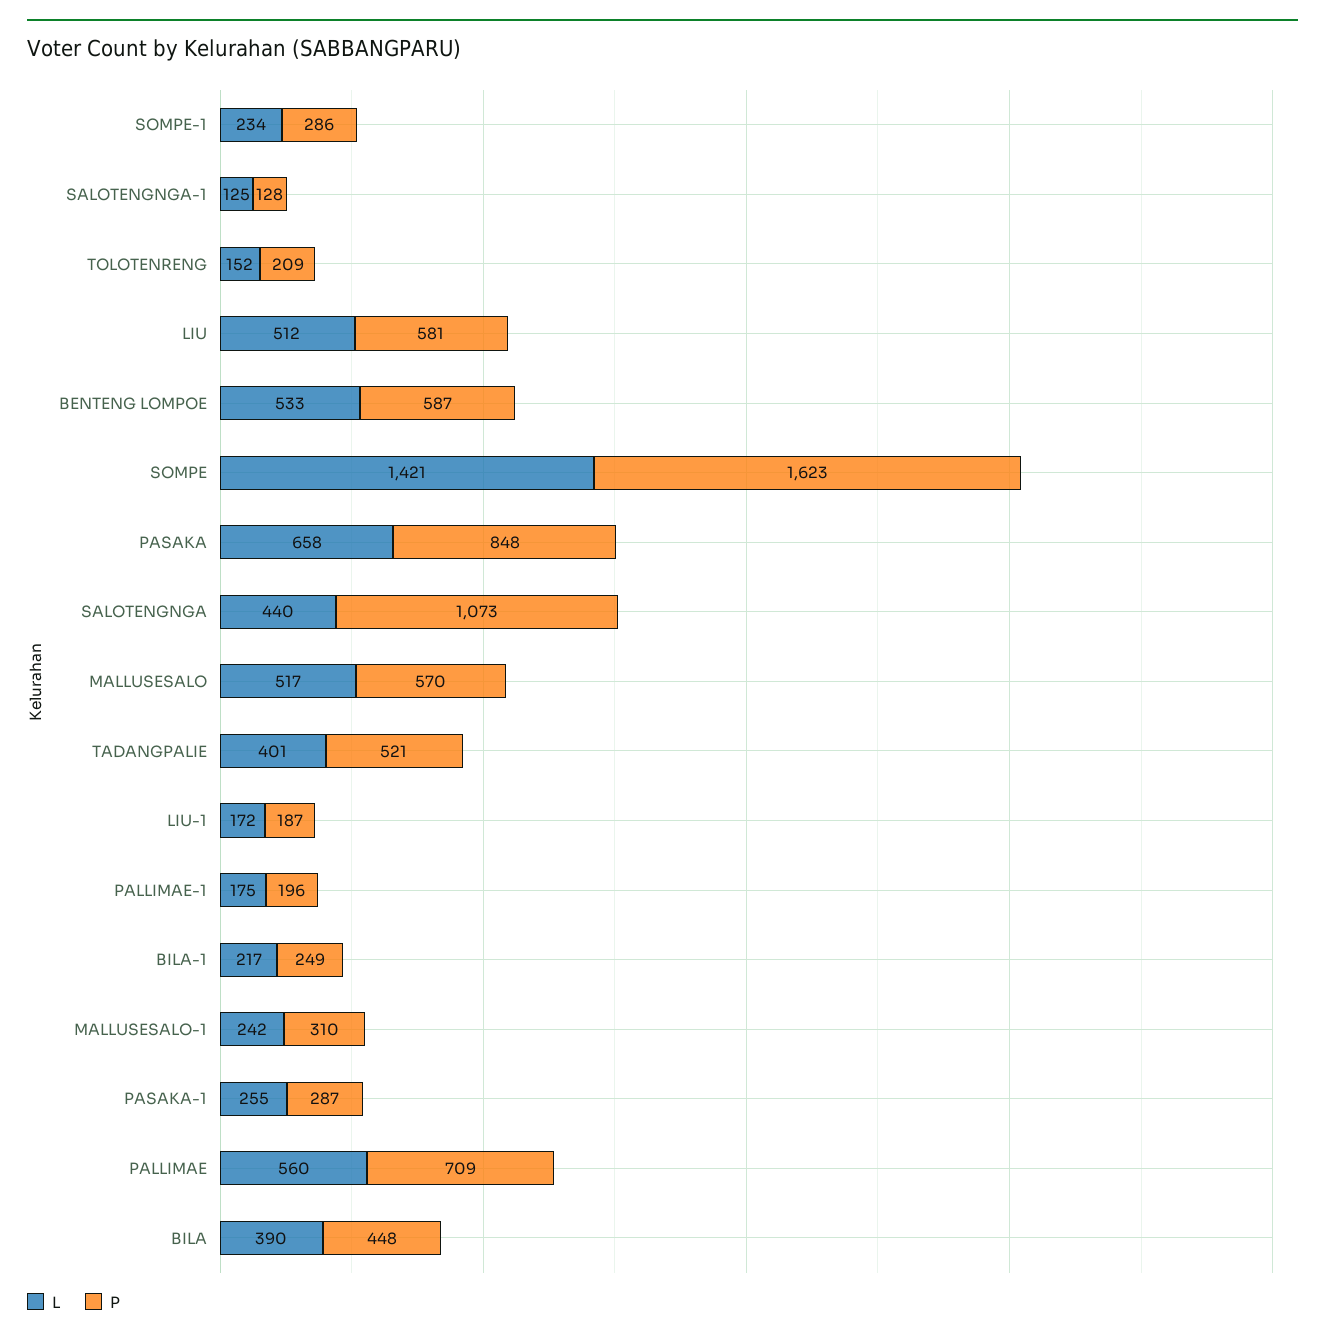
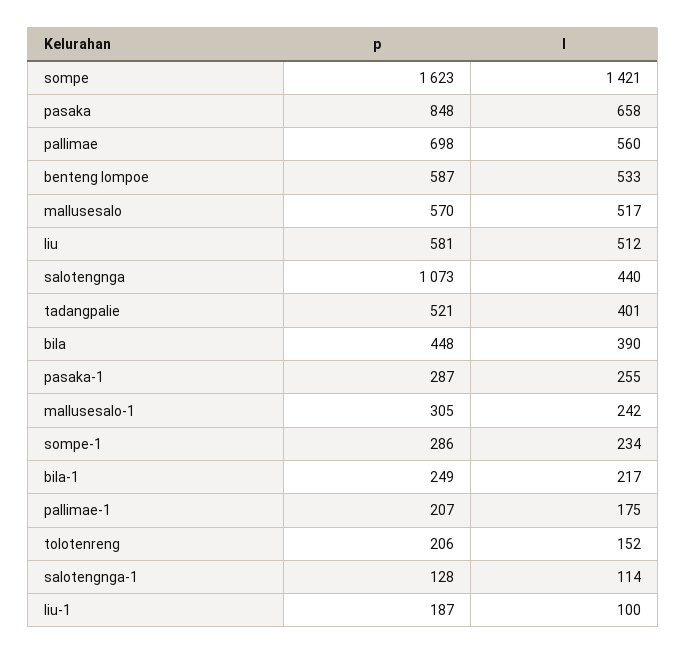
L, SALOTENGNGA-1: 125 -> 114
P, TOLOTENRENG: 209 -> 206
L, LIU-1: 172 -> 100
P, PALLIMAE-1: 196 -> 207
P, MALLUSESALO-1: 310 -> 305
P, PALLIMAE: 709 -> 698

